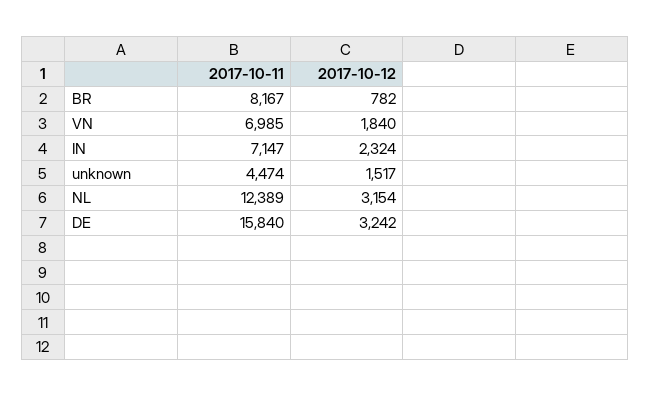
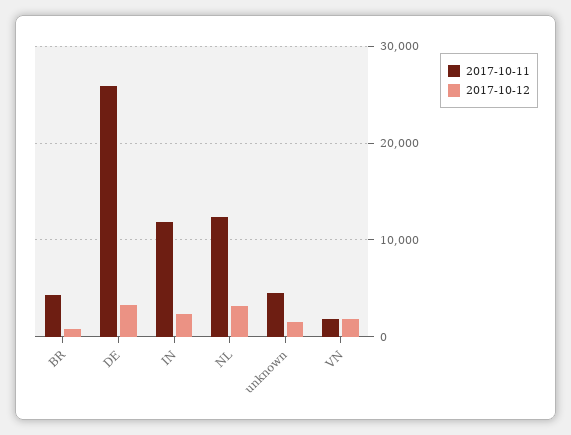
2017-10-11, BR: 8167 -> 4000
2017-10-11, VN: 6985 -> 2000
2017-10-11, IN: 7147 -> 12000
2017-10-11, DE: 15840 -> 26000

